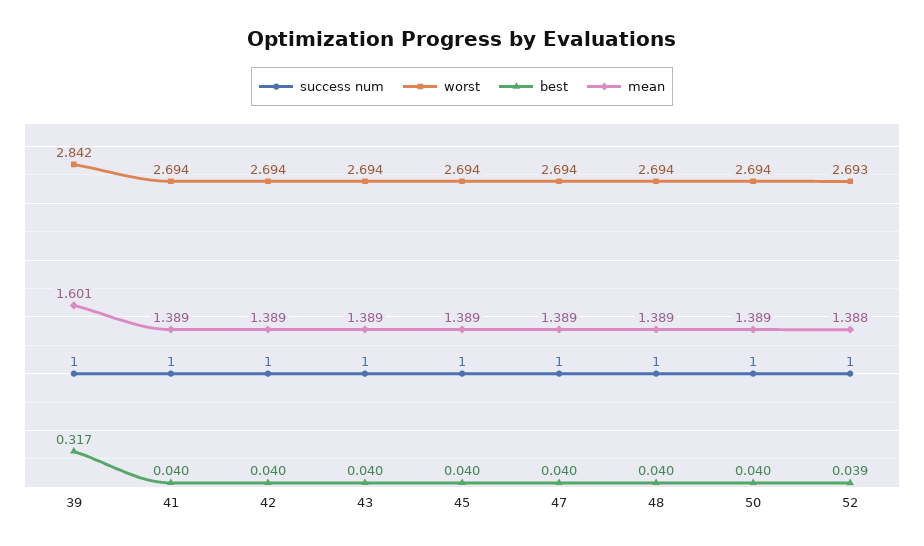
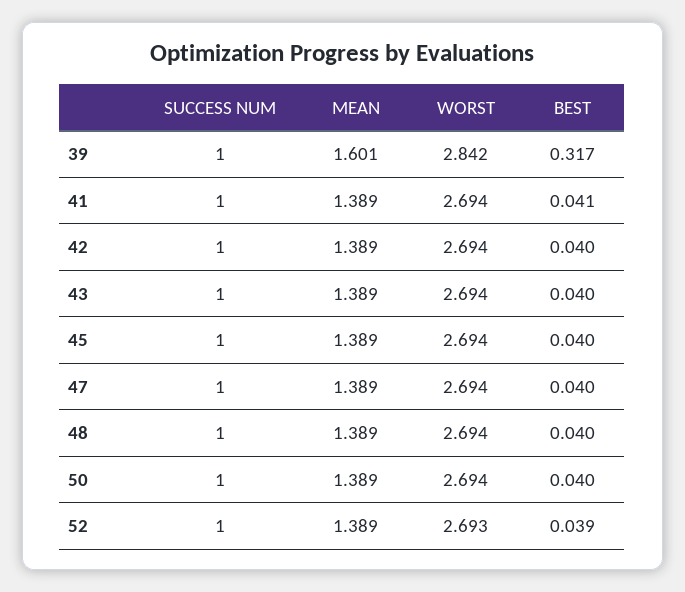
best, 41: 0.04 -> 0.041
mean, 52: 1.388 -> 1.389

